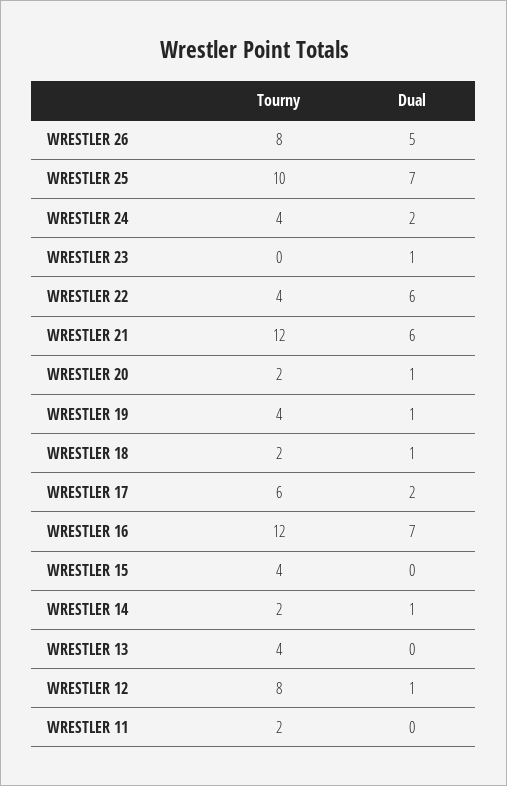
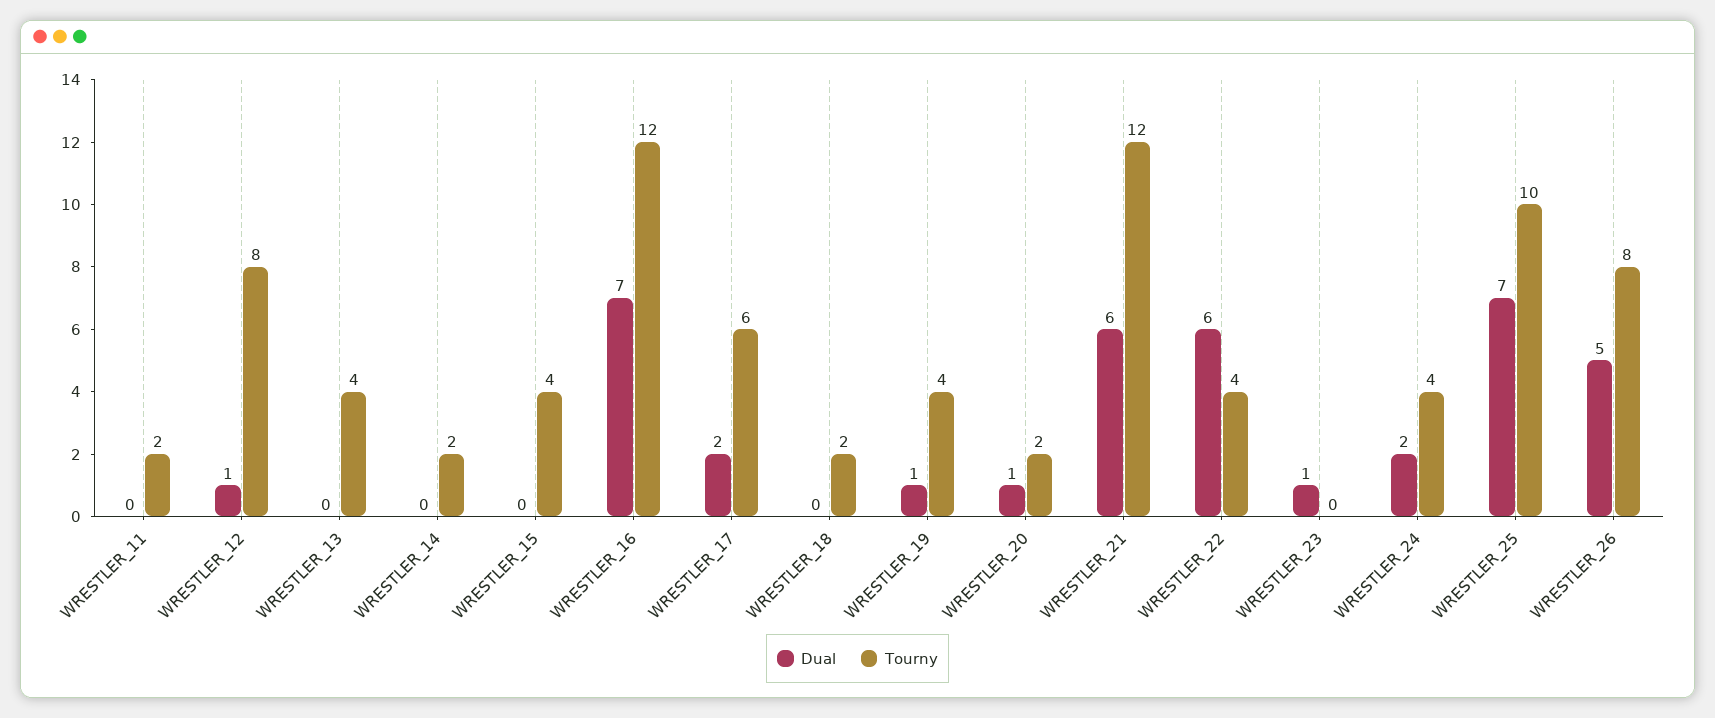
Dual, WRESTLER 18: 1 -> 0
Dual, WRESTLER 14: 1 -> 0

